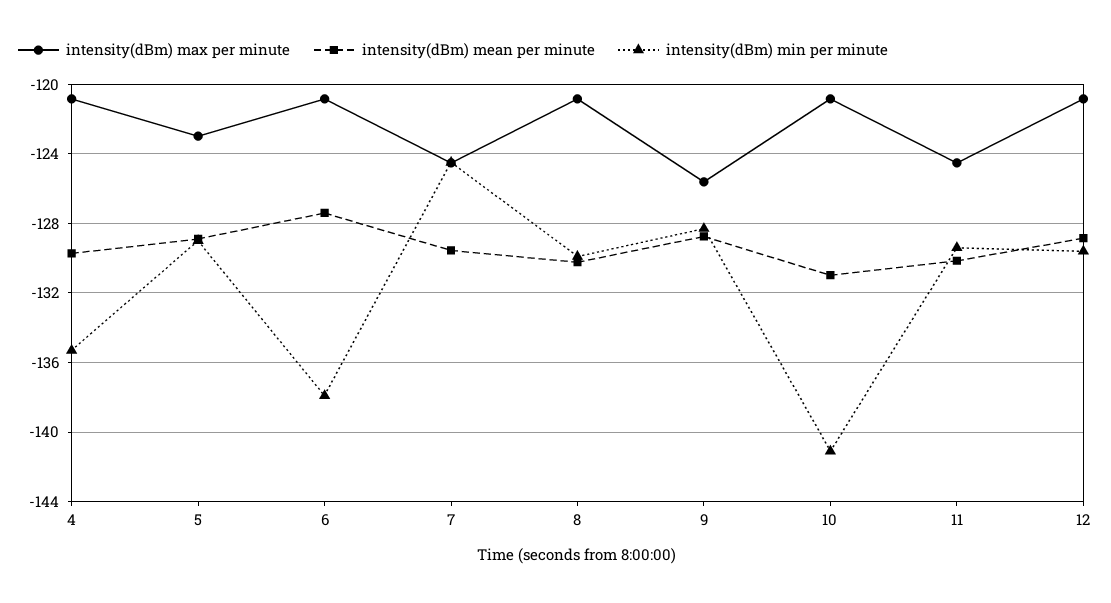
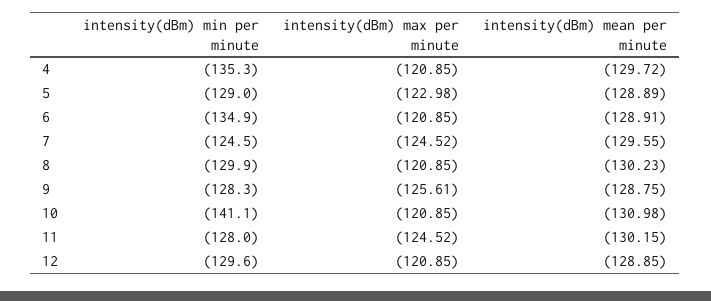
intensity(dBm) mean per minute, 6: -127.5 -> -128.91
intensity(dBm) min per minute, 6: -138 -> -134.9
intensity(dBm) min per minute, 11: -129.5 -> -128

